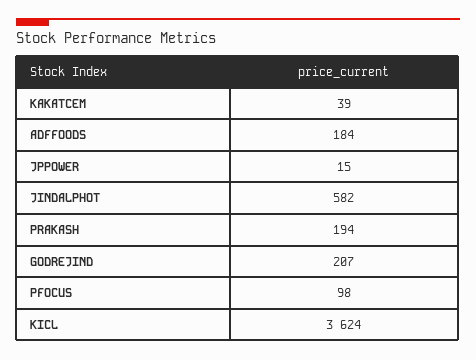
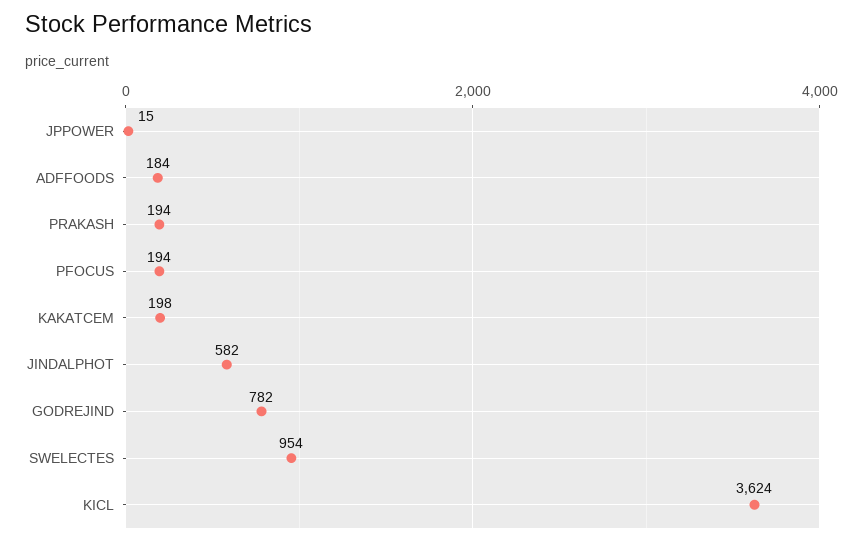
KAKATCEM: 39 -> 198
GODREJIND: 207 -> 782
PFOCUS: 98 -> 194
SWELECTES: none -> 954

